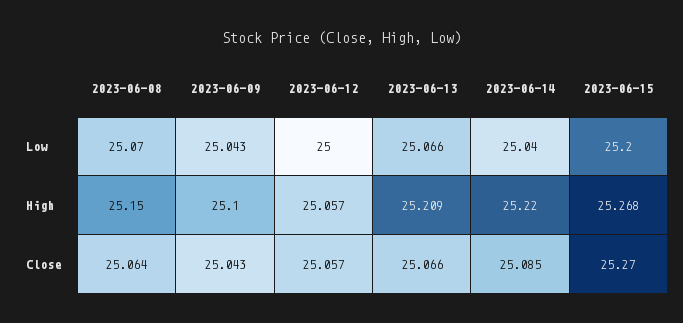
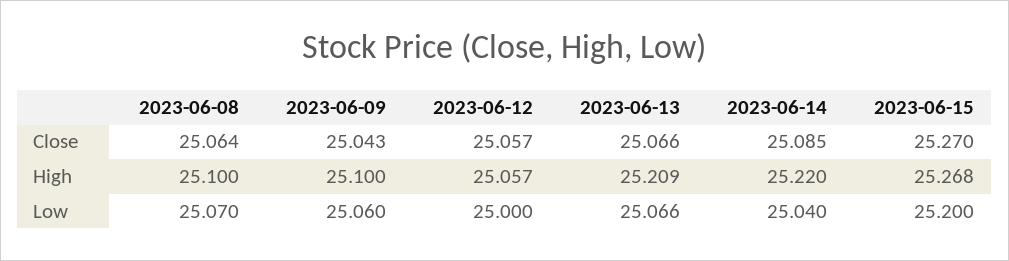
2023-06-09, Low: 25.043 -> 25.06
2023-06-08, High: 25.15 -> 25.1

